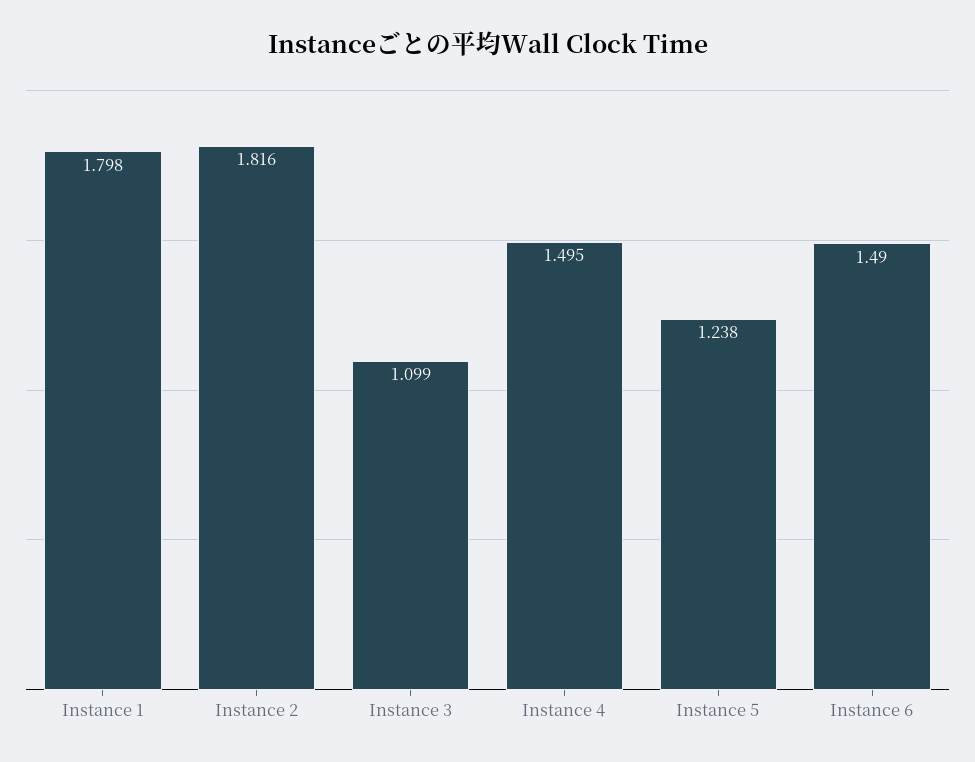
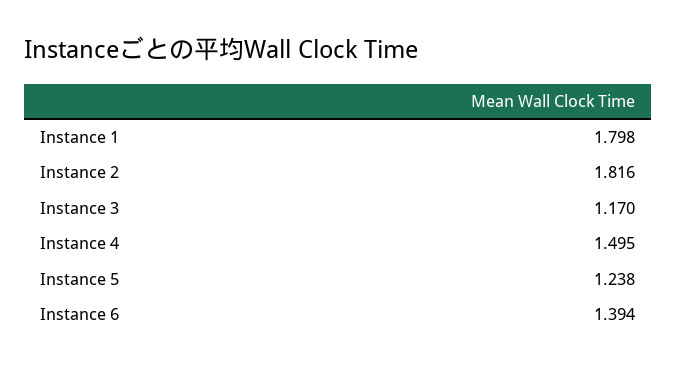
Instance 3: 1.099 -> 1.17
Instance 6: 1.49 -> 1.394

